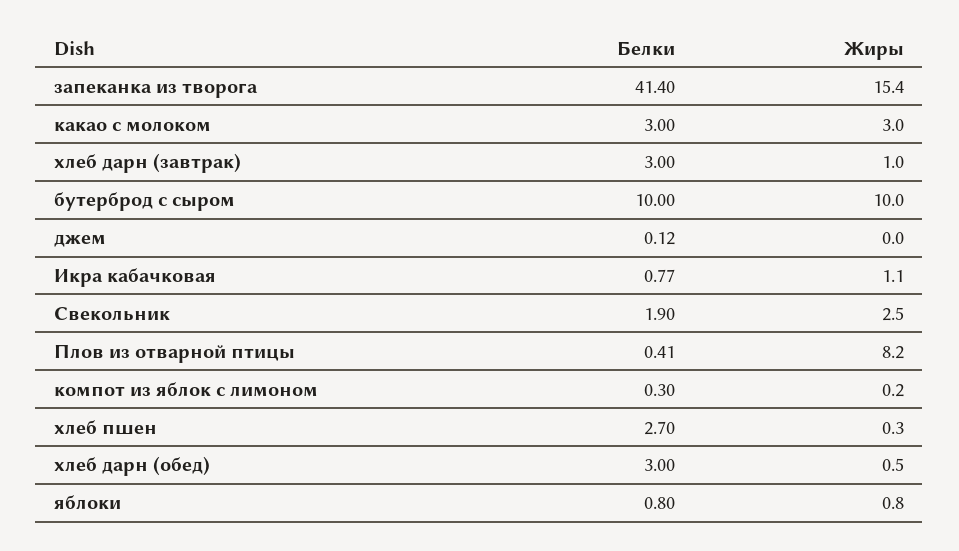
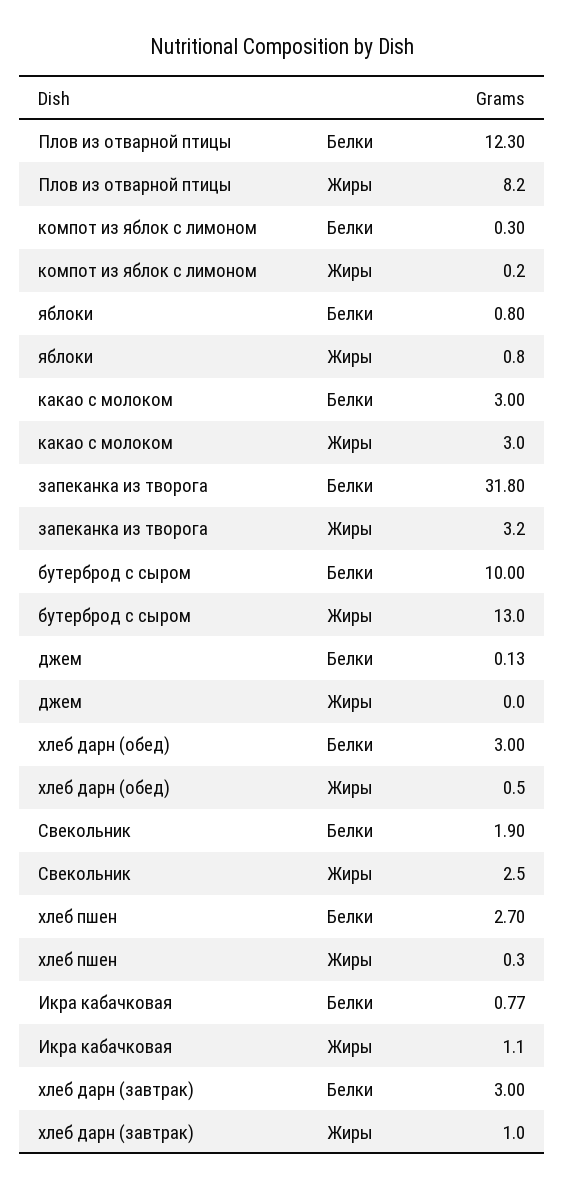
Белки, запеканка из творога: 41.4 -> 31.8
Жиры, запеканка из творога: 15.4 -> 3.2
Жиры, бутерброд с сыром: 10 -> 13
Белки, джем: 0.12 -> 0.13
Белки, Плов из отварной птицы: 0.41 -> 12.3

